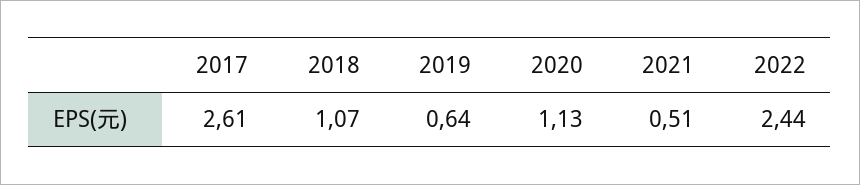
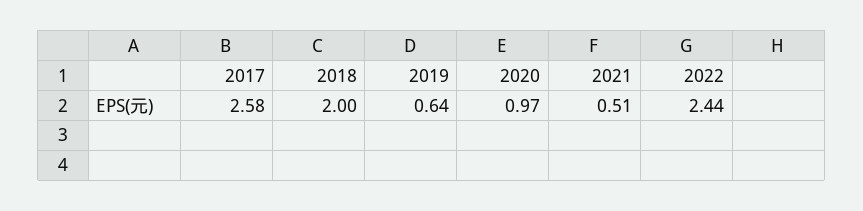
2017: 2.61 -> 2.58
2018: 1.07 -> 2
2020: 1.13 -> 0.97

